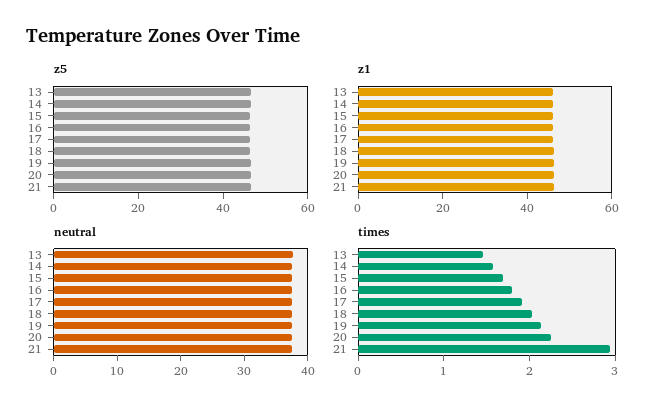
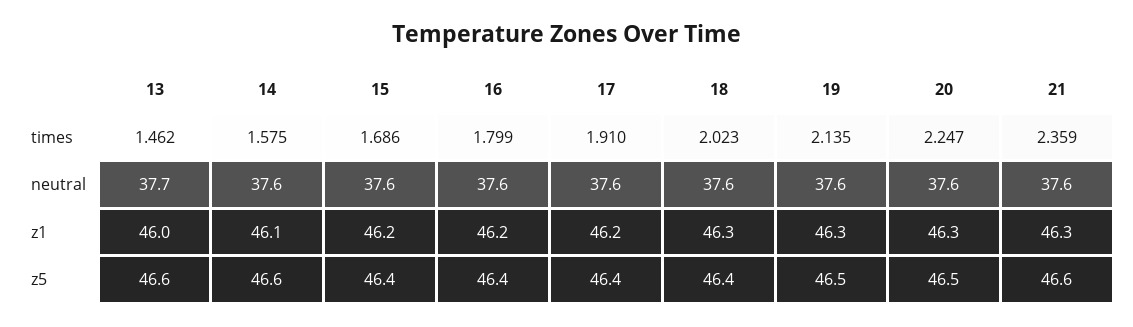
times, 21: 3 -> 2.359

